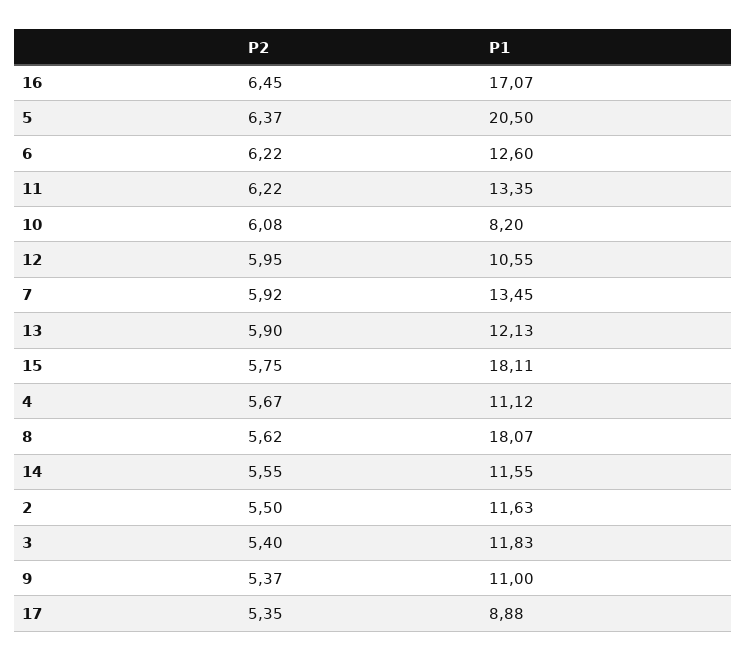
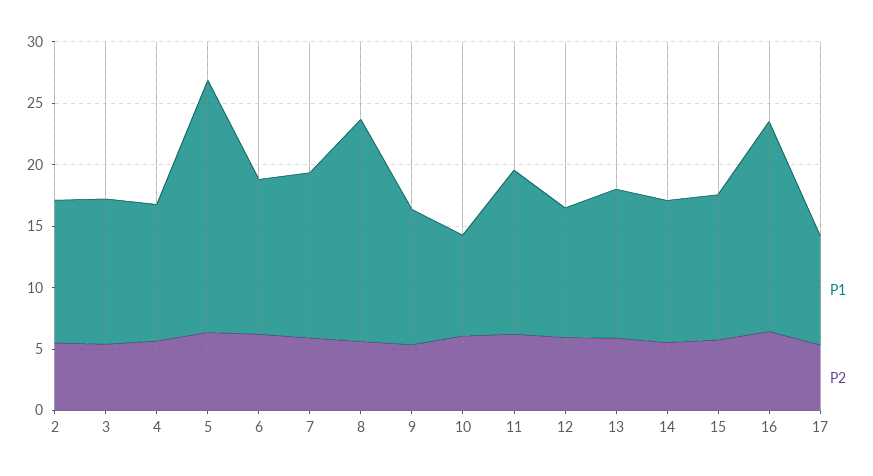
P1, 15: 18.11 -> 12

